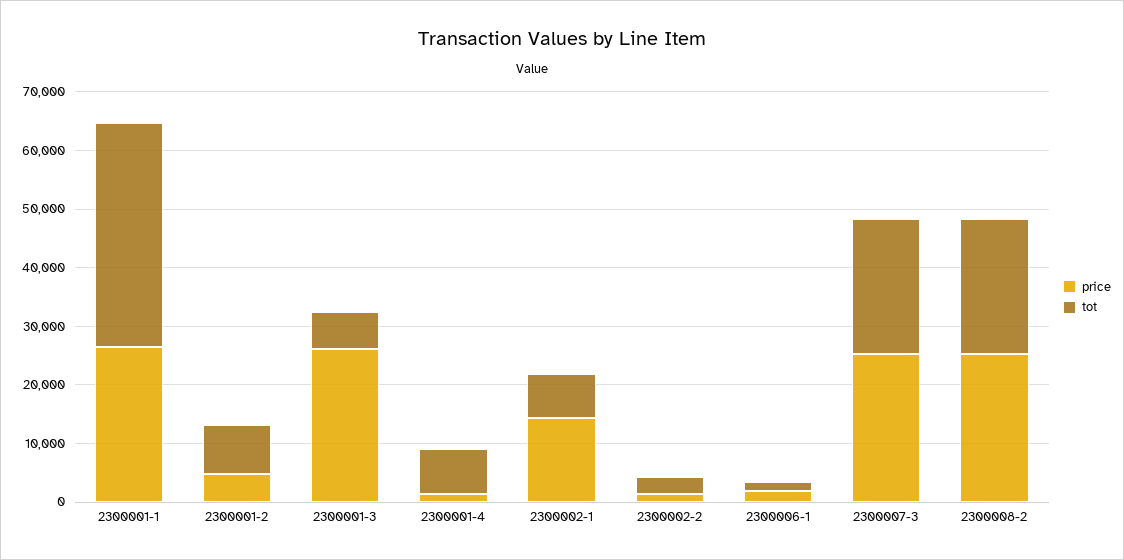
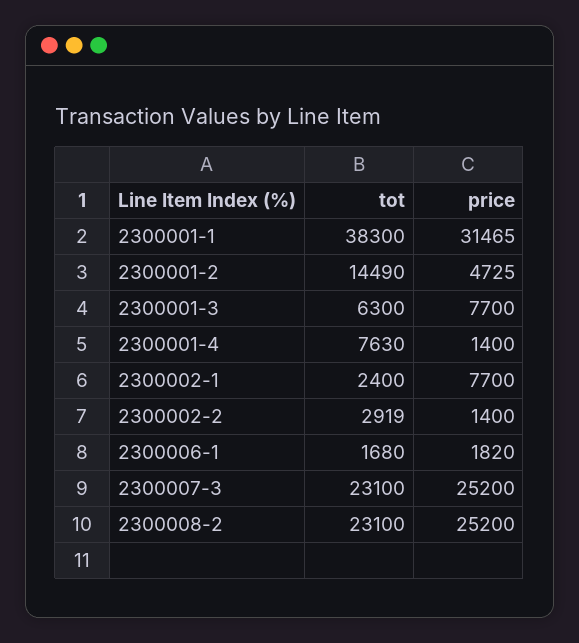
price, 2300001-1: 26000 -> 31465
tot, 2300001-2: 8000 -> 14490
price, 2300001-3: 26000 -> 7700
price, 2300002-1: 14000 -> 7700
tot, 2300002-1: 8000 -> 2400

